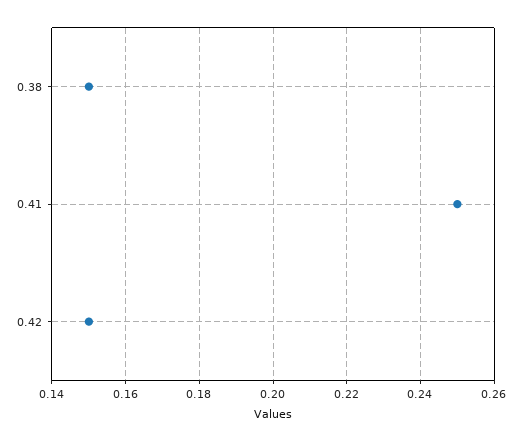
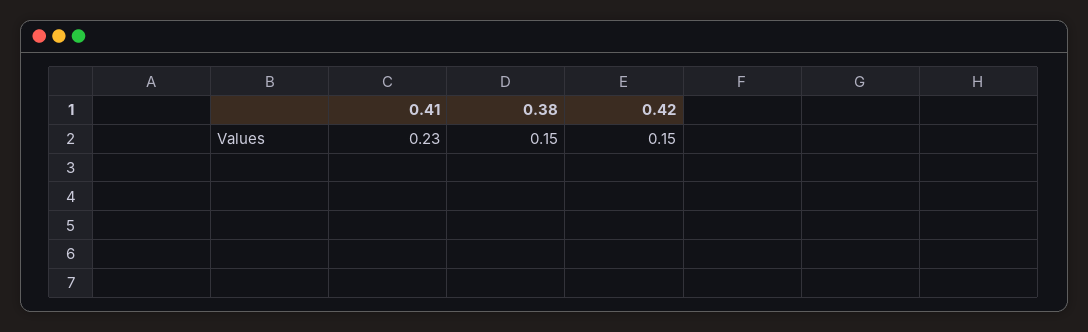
0.41: 0.25 -> 0.23

